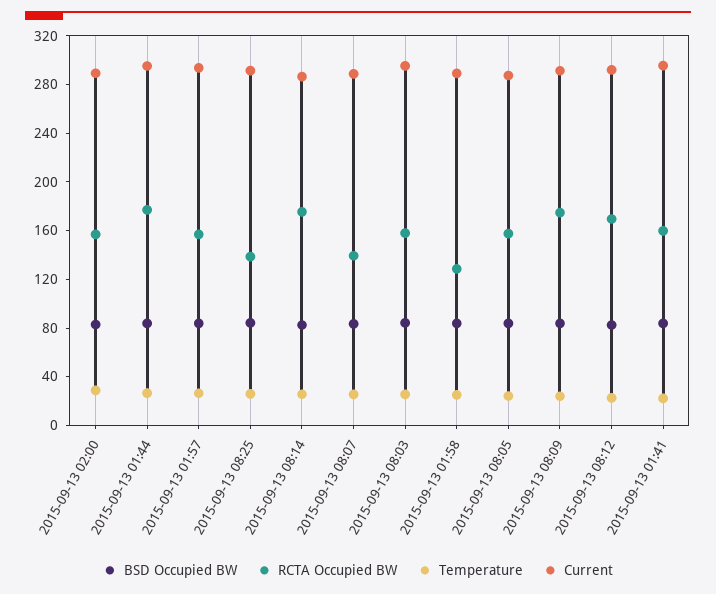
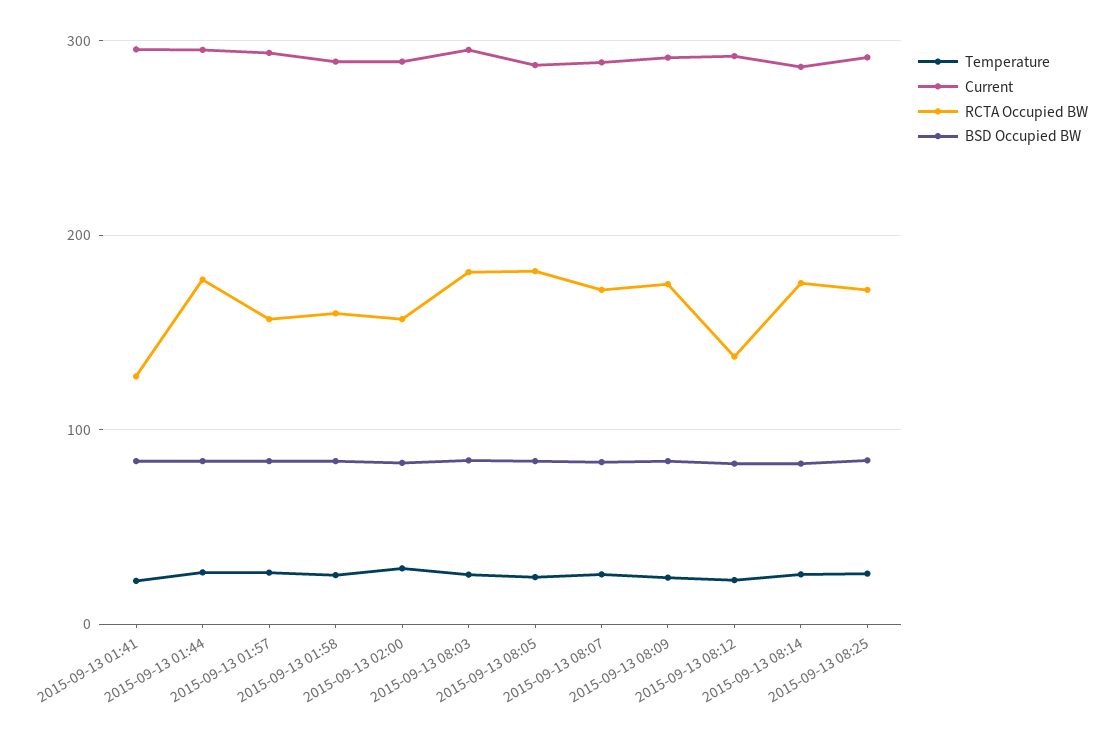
RCTA Occupied BW, 2015-09-13 08:25: 140 -> 170
RCTA Occupied BW, 2015-09-13 08:07: 140 -> 170
RCTA Occupied BW, 2015-09-13 08:03: 160 -> 180
RCTA Occupied BW, 2015-09-13 01:58: 130 -> 160
RCTA Occupied BW, 2015-09-13 08:05: 160 -> 180
RCTA Occupied BW, 2015-09-13 08:12: 170 -> 140
RCTA Occupied BW, 2015-09-13 01:41: 160 -> 130

